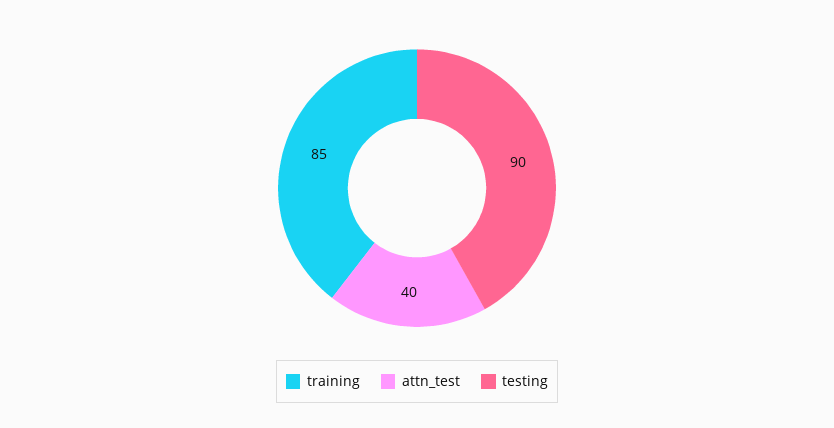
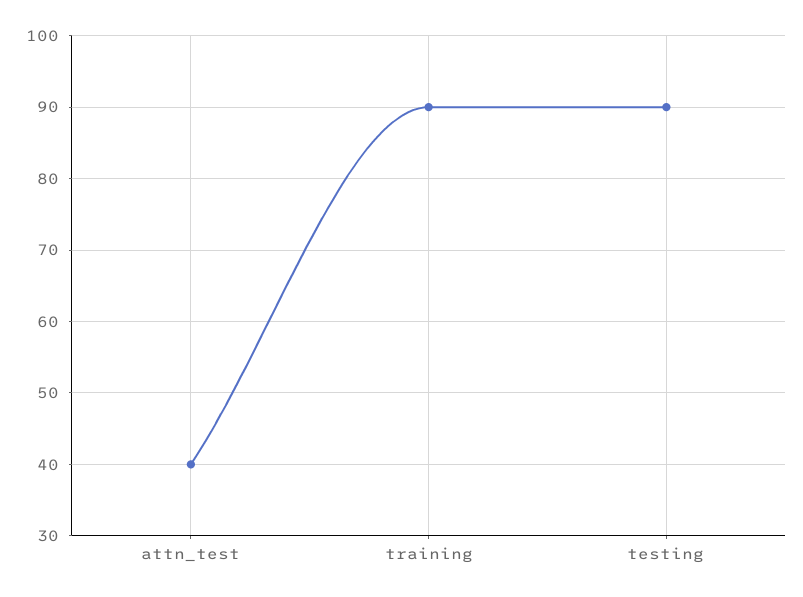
training: 85 -> 90

